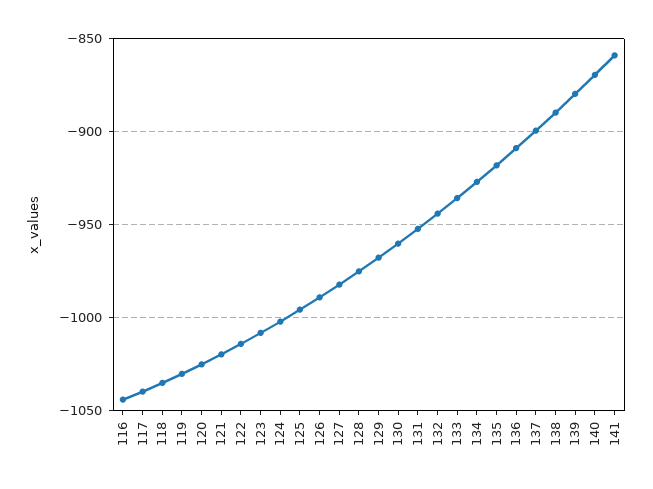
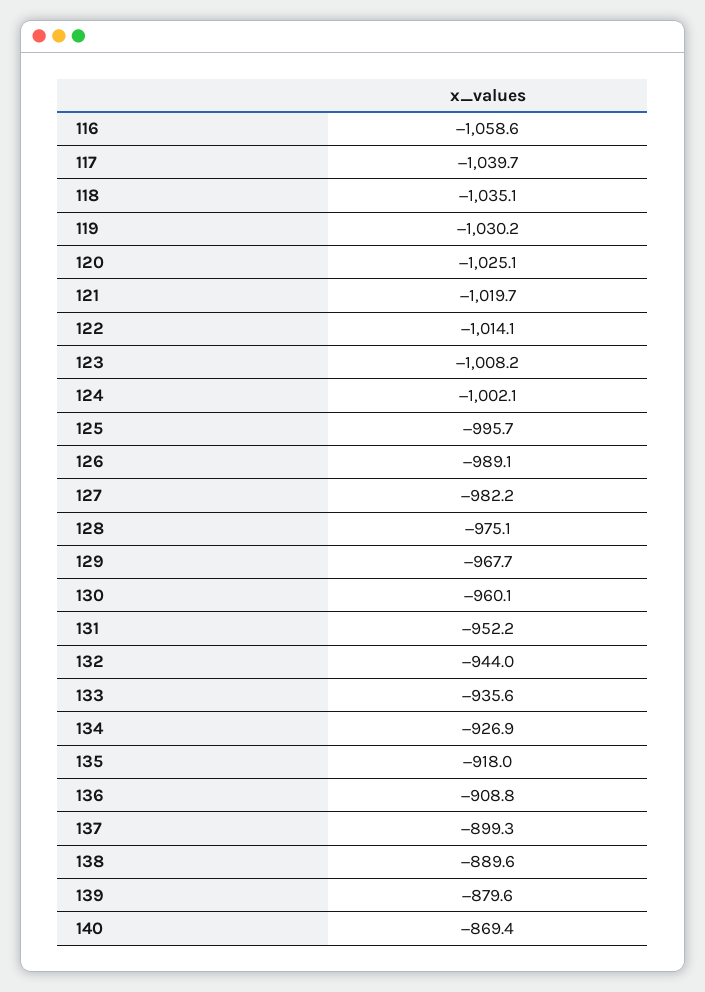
116: -1045 -> -1058.6
141: -860 -> none

